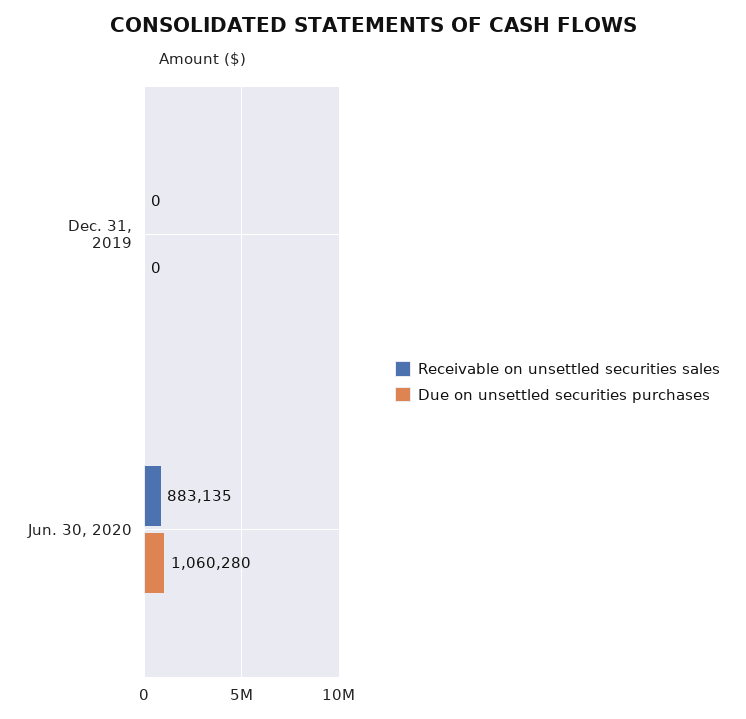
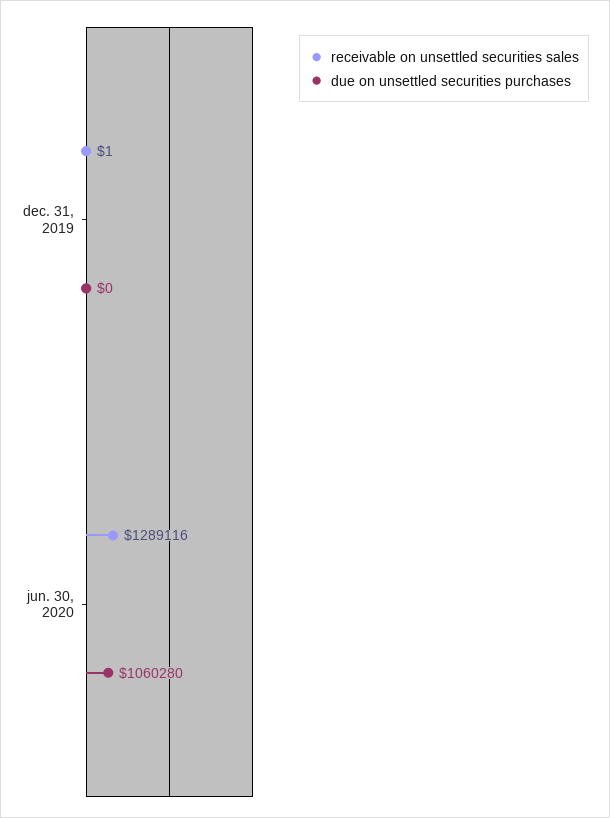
Receivable on unsettled securities sales, Dec. 31, 2019: 0 -> 1
Receivable on unsettled securities sales, Jun. 30, 2020: 883135 -> 1289116

